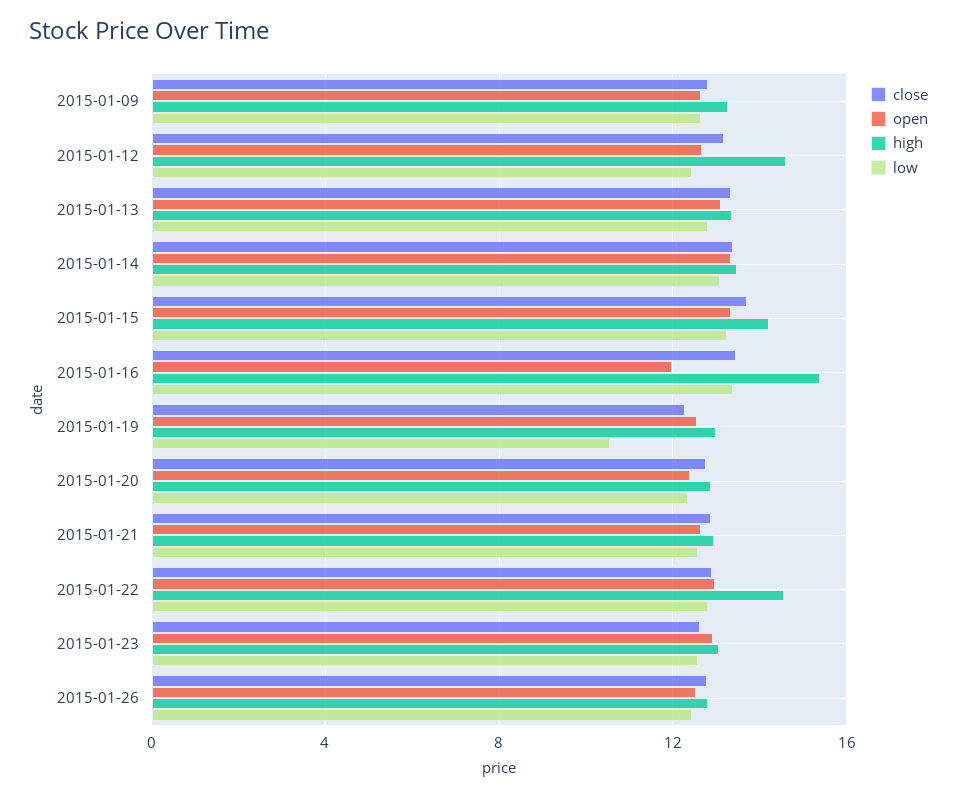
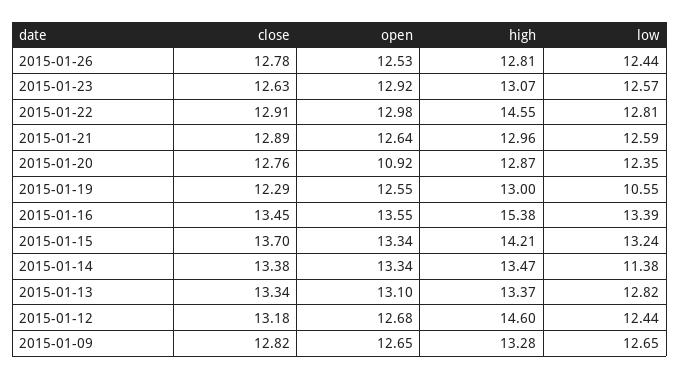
low, 2015-01-14: 13 -> 11.38
open, 2015-01-16: 12 -> 13.55
open, 2015-01-20: 12.5 -> 10.92

